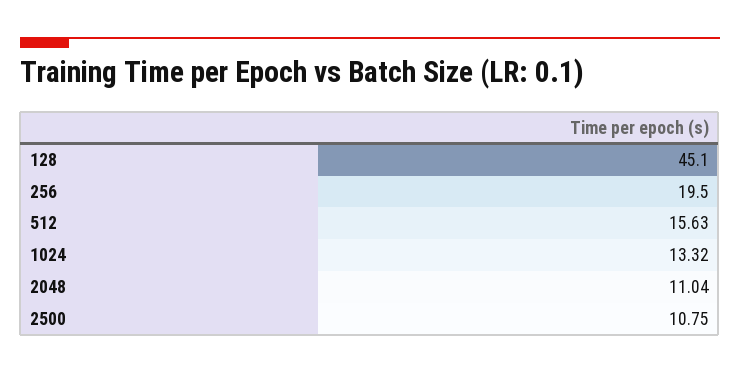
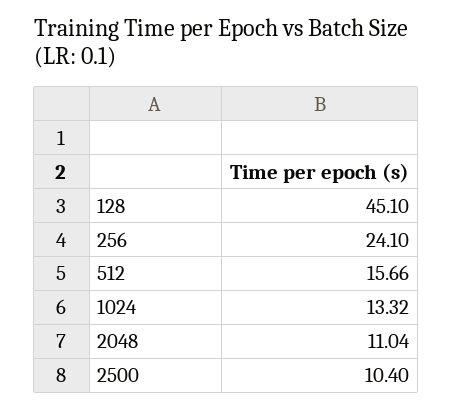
256: 19.5 -> 24.1
512: 15.63 -> 15.66
2500: 10.75 -> 10.4

